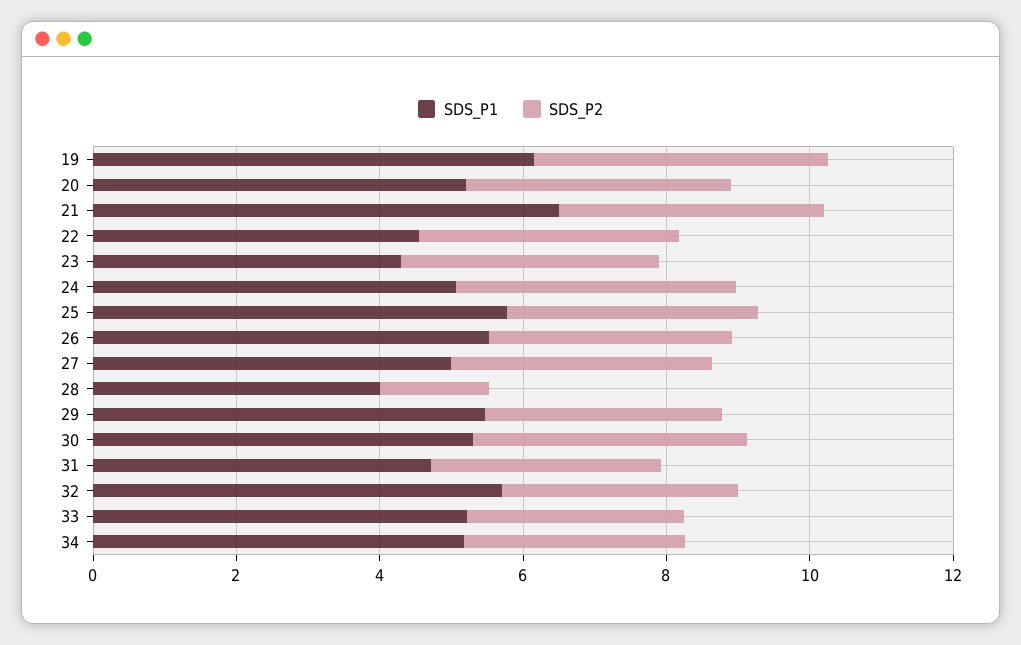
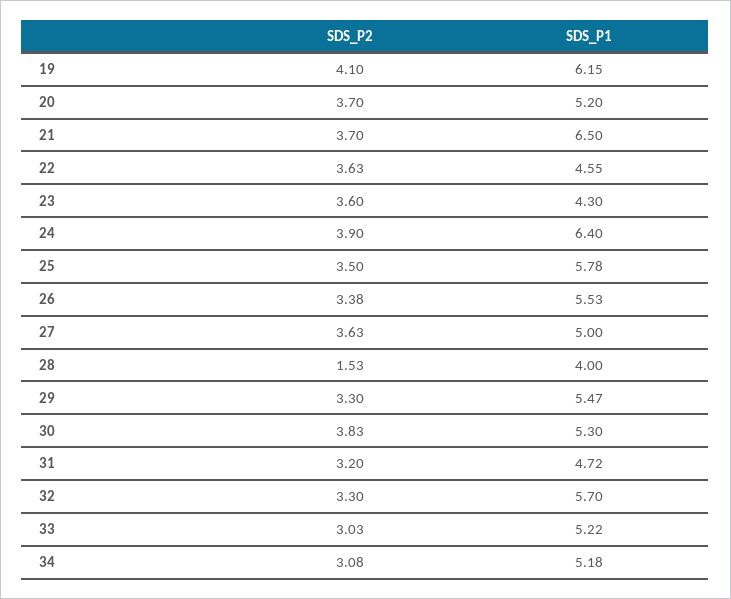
SDS_P1, 24: 5 -> 6.4

